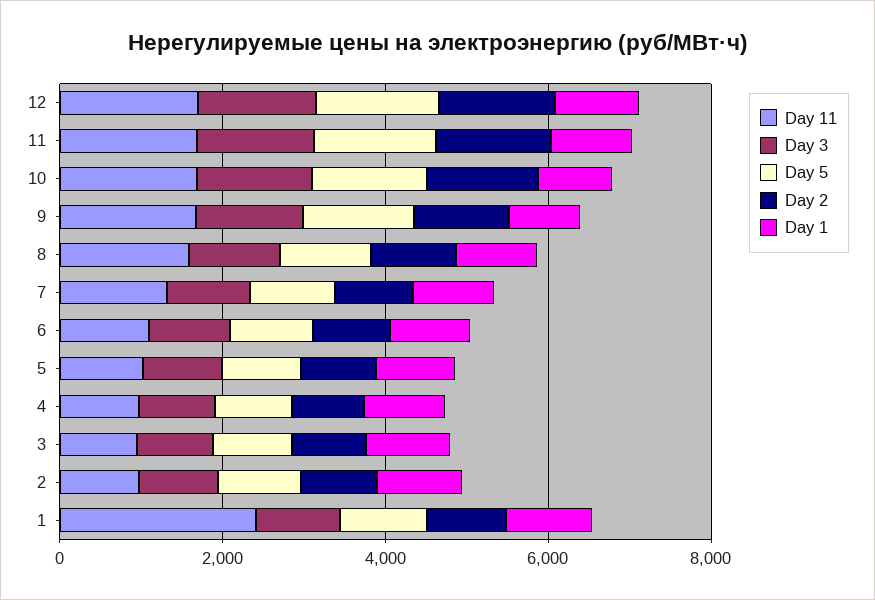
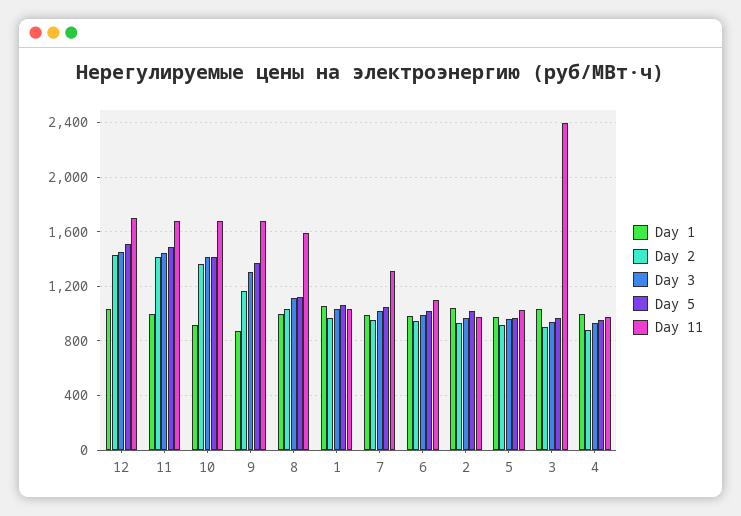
Day 11, 3: 1000 -> 2400
Day 11, 1: 2500 -> 1050

